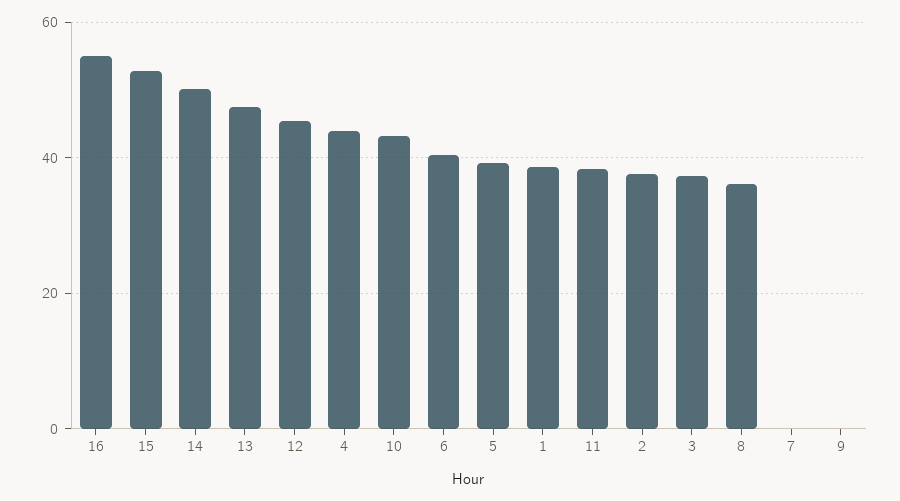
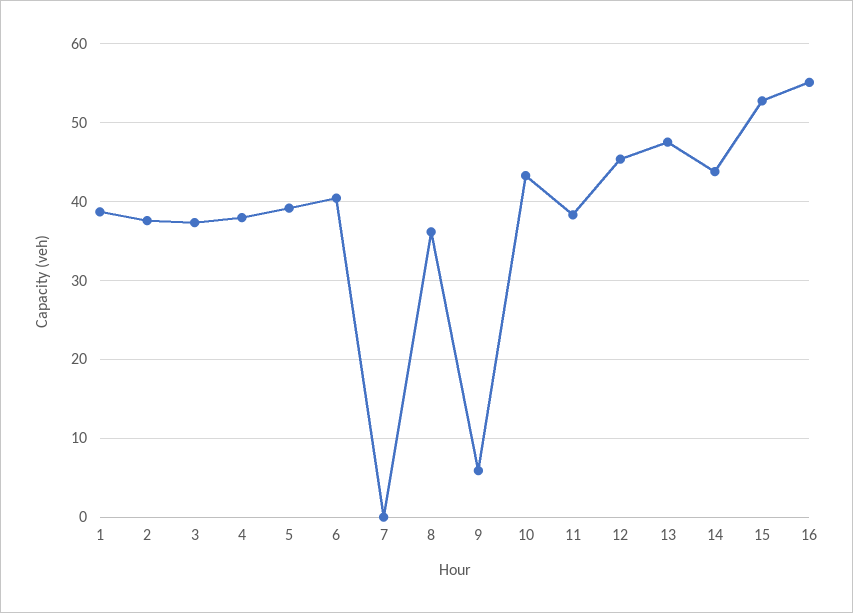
14: 50 -> 44
4: 44 -> 38
9: 0 -> 6

